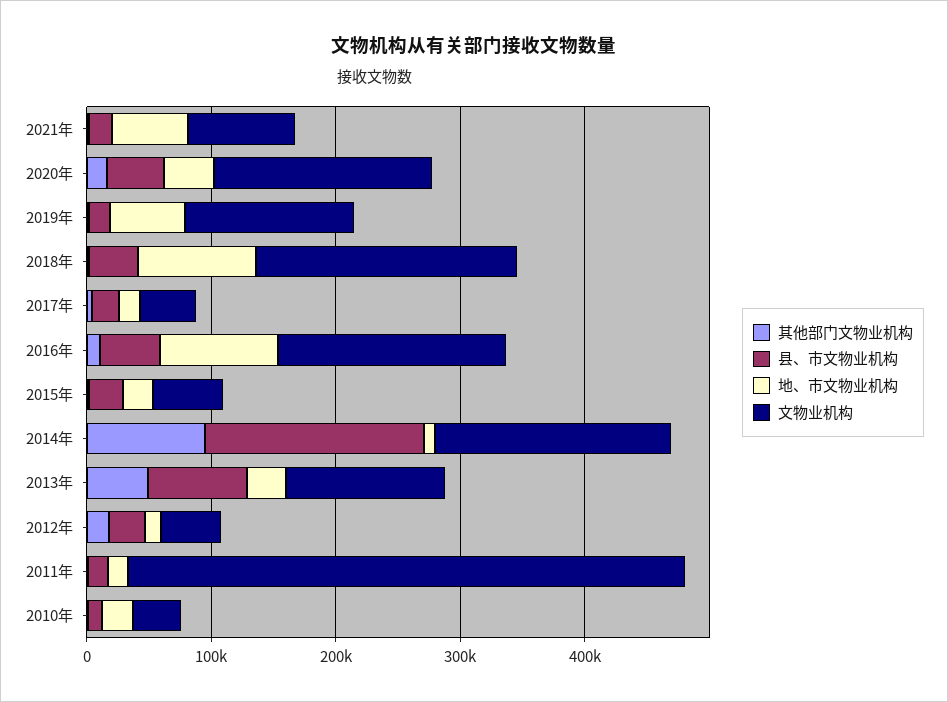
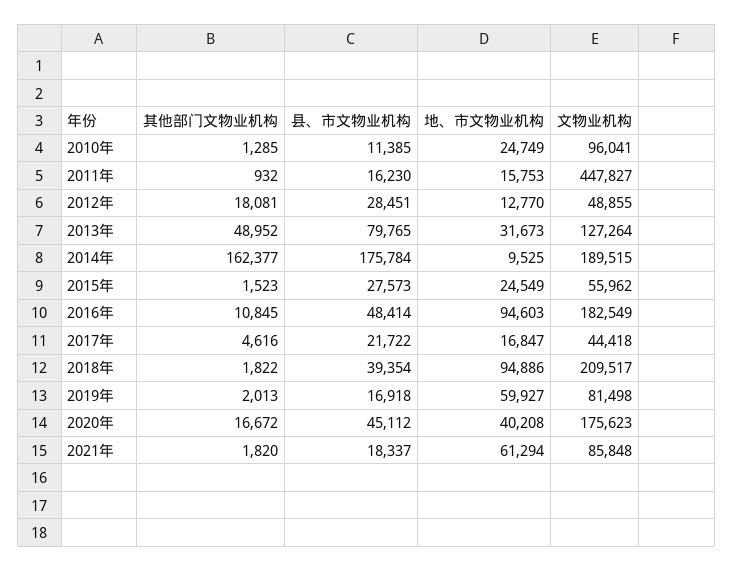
文物业机构, 2019年: 140000 -> 81498
其他部门文物业机构, 2014年: 100000 -> 162377
文物业机构, 2010年: 40000 -> 96041

